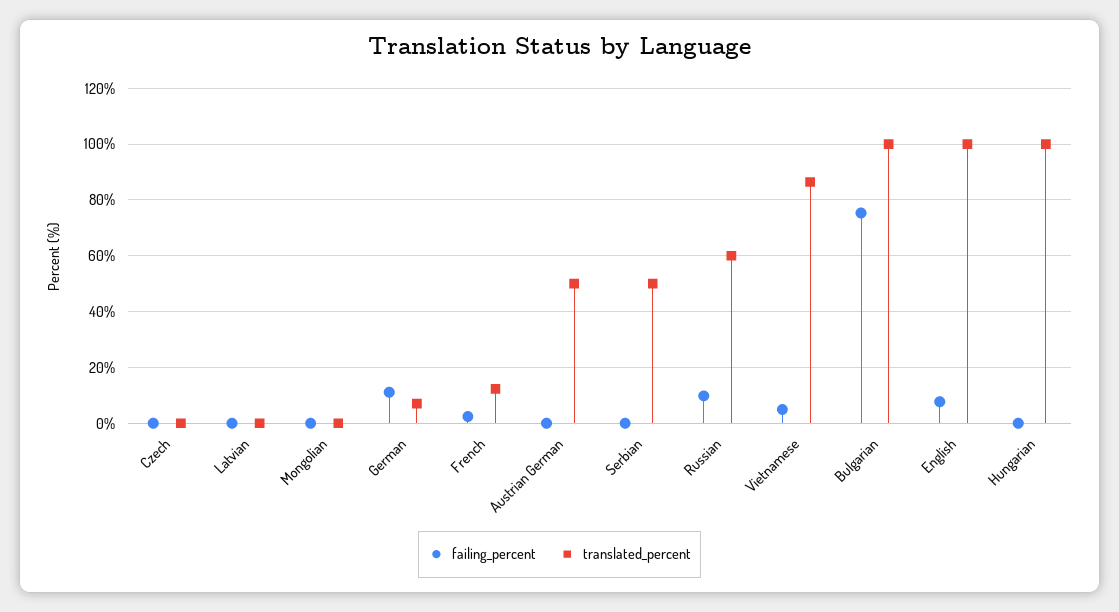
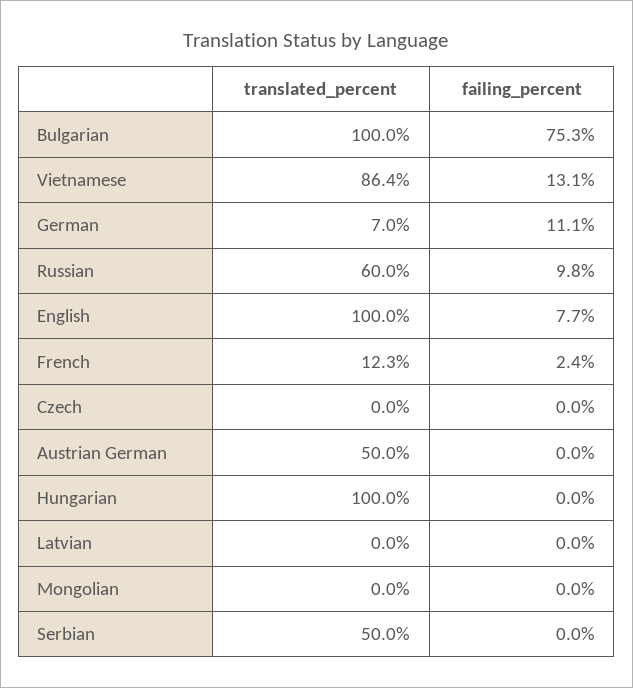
failing_percent, Vietnamese: 5 -> 13.1

